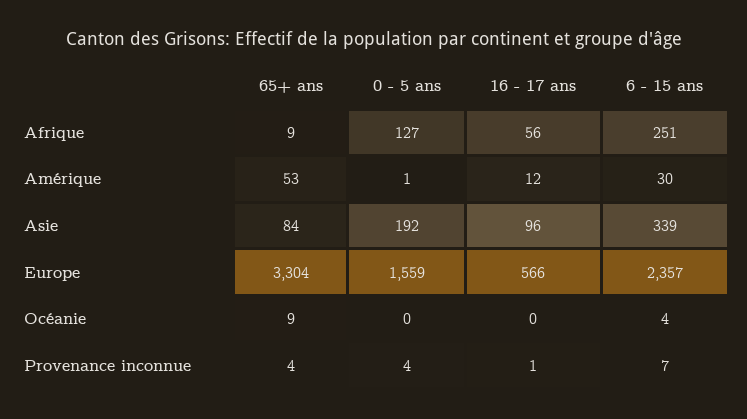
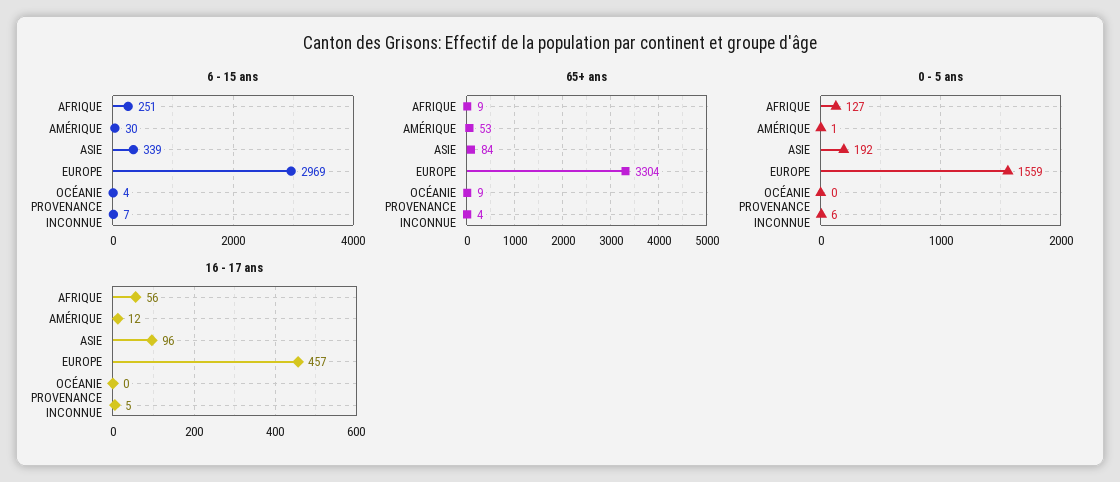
16 - 17 ans, Europe: 566 -> 457
6 - 15 ans, Europe: 2357 -> 2969
0 - 5 ans, Provenance inconnue: 4 -> 6
16 - 17 ans, Provenance inconnue: 1 -> 5

